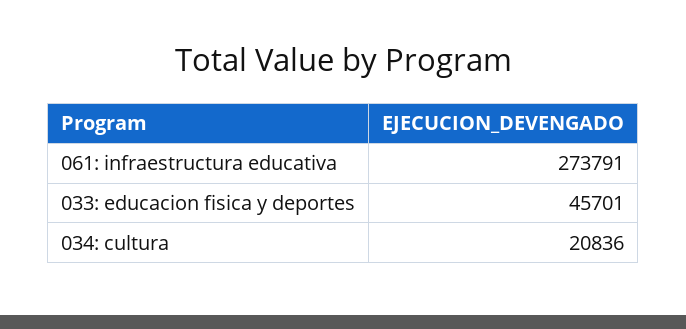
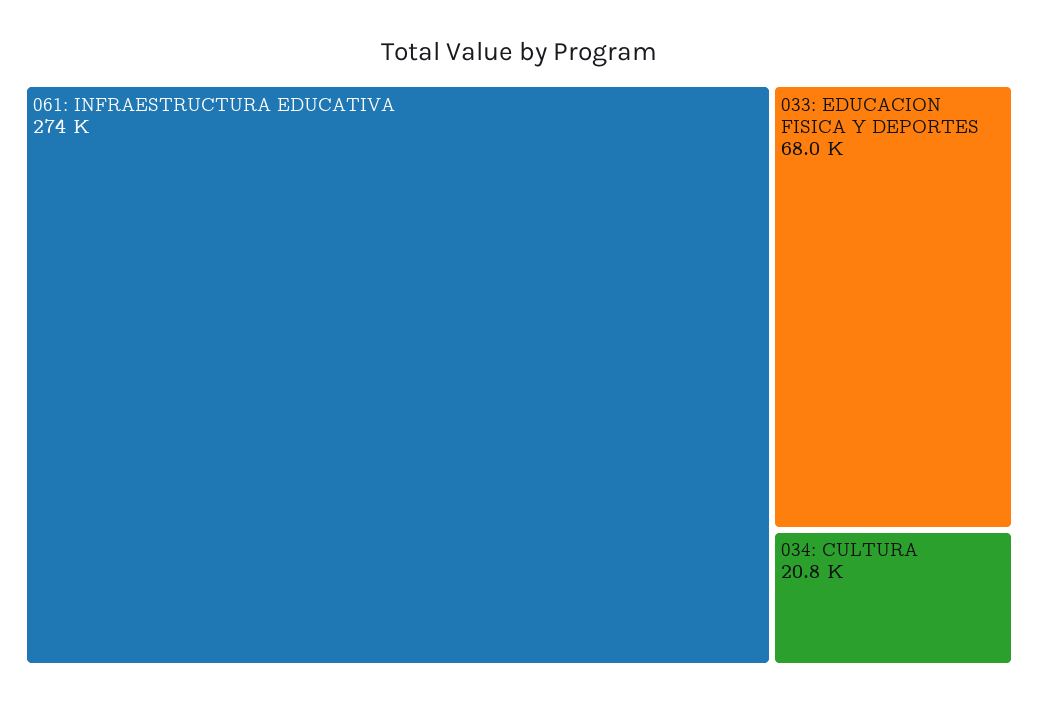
033: educacion fisica y deportes: 45701 -> 68000

